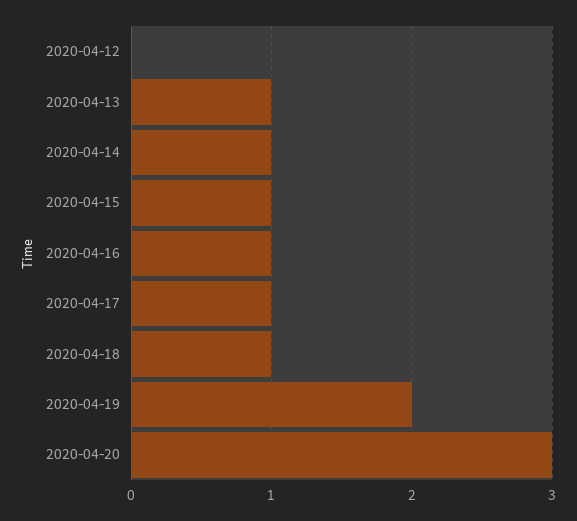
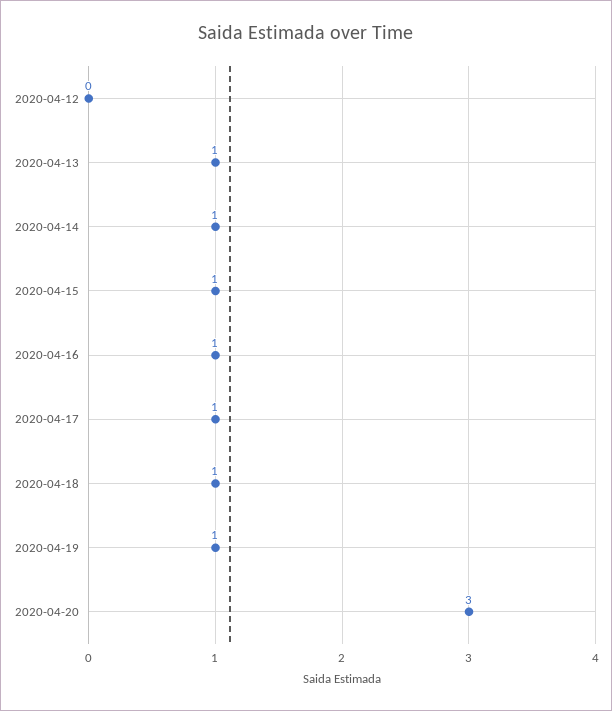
2020-04-19: 2 -> 1

